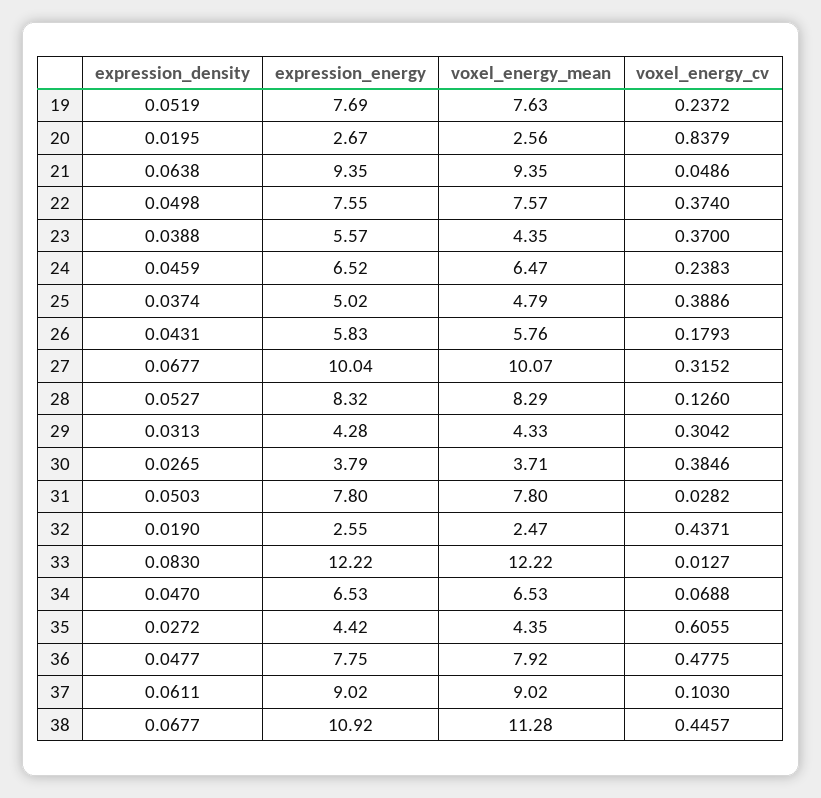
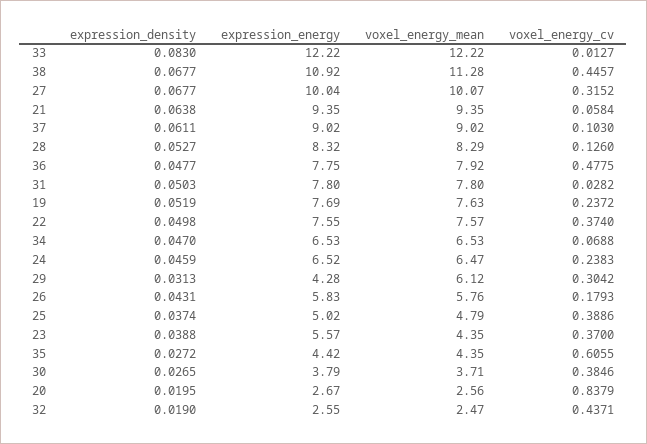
voxel_energy_cv, 21: 0.0486 -> 0.0584
voxel_energy_mean, 29: 4.33 -> 6.12

